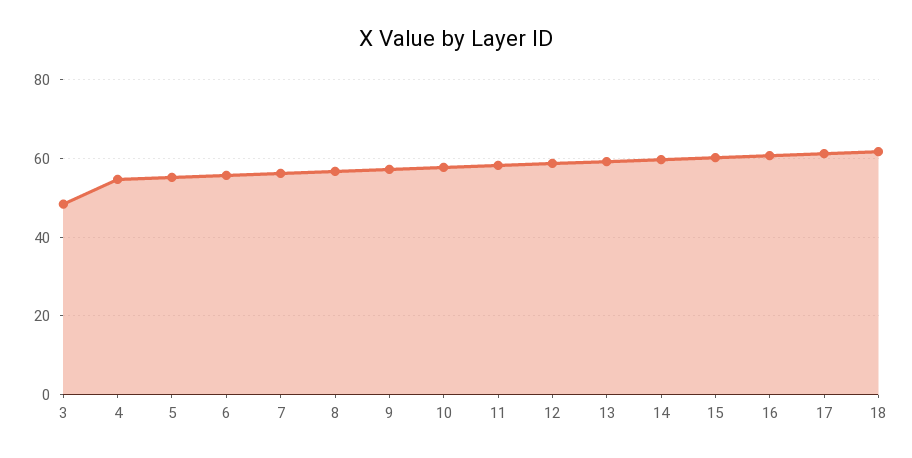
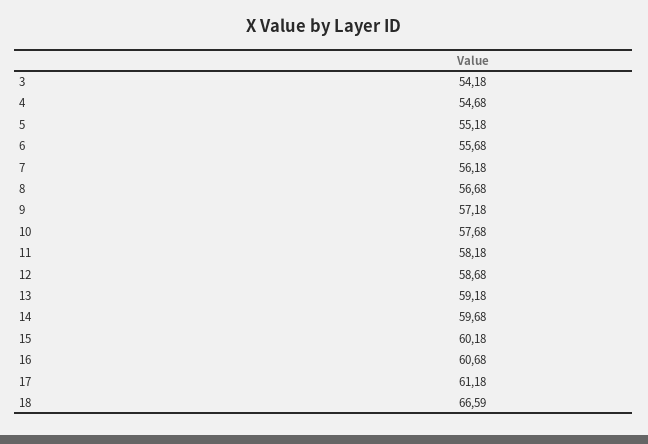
3: 48 -> 54.18
18: 62 -> 66.59

